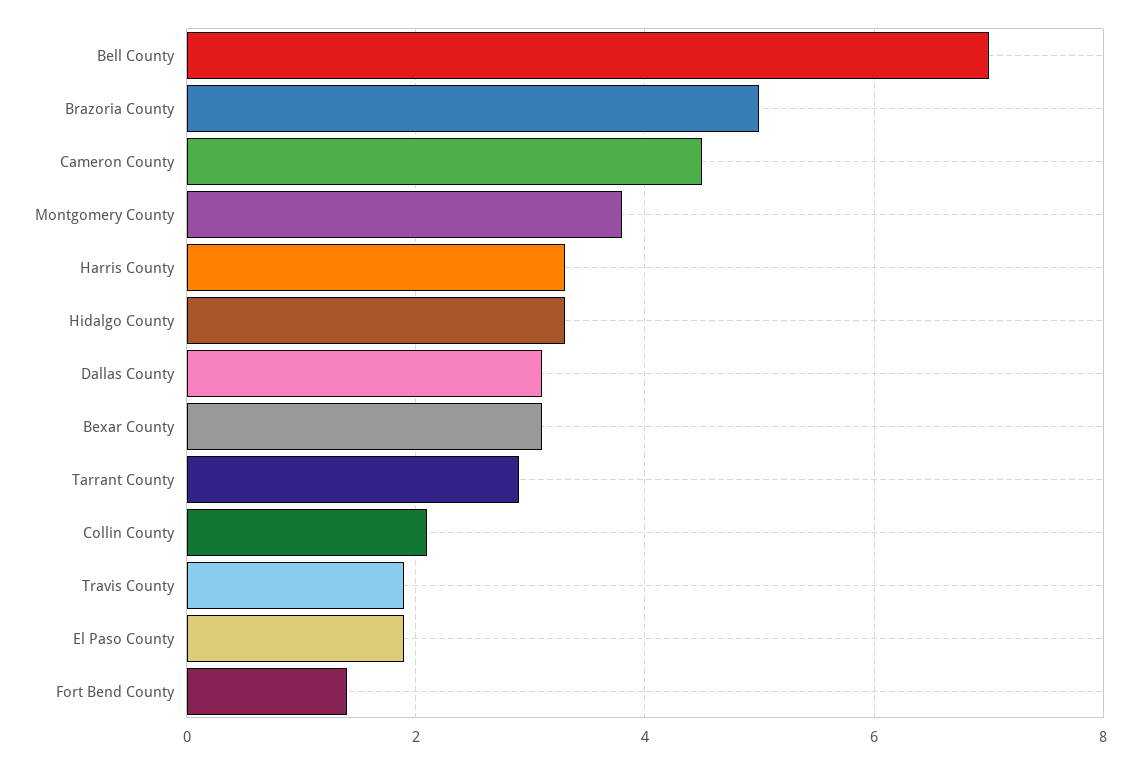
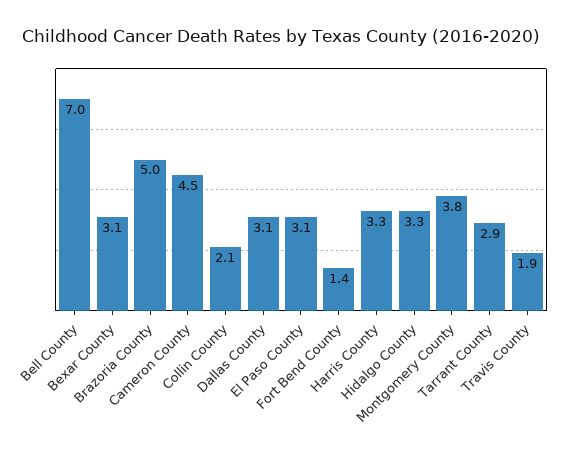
El Paso County: 2 -> 3.1

